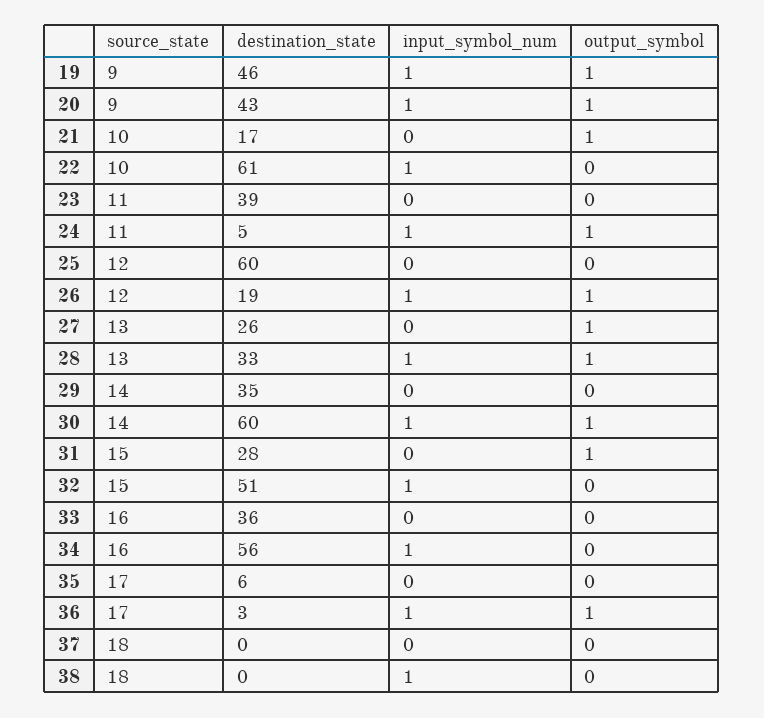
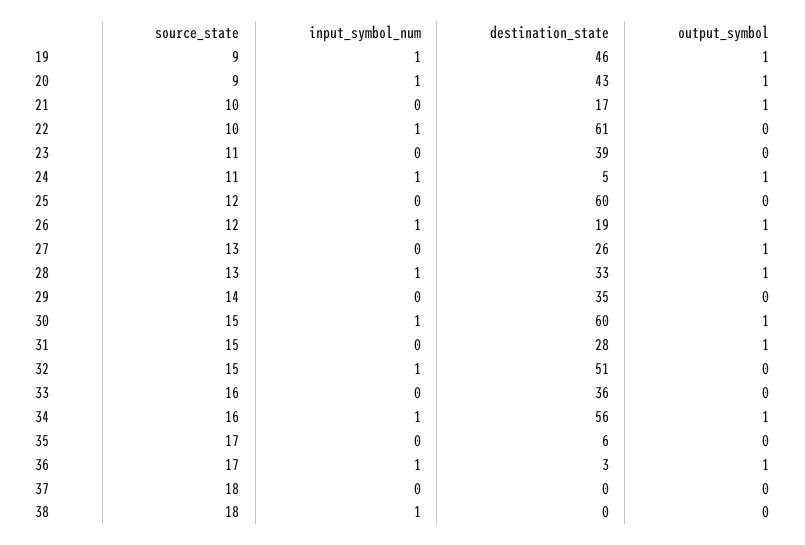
source_state, 30: 14 -> 15
output_symbol, 34: 0 -> 1

